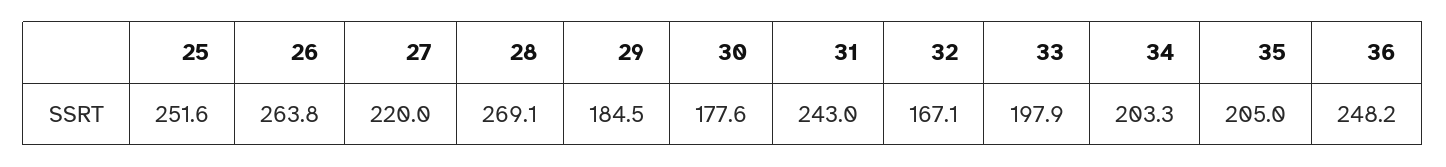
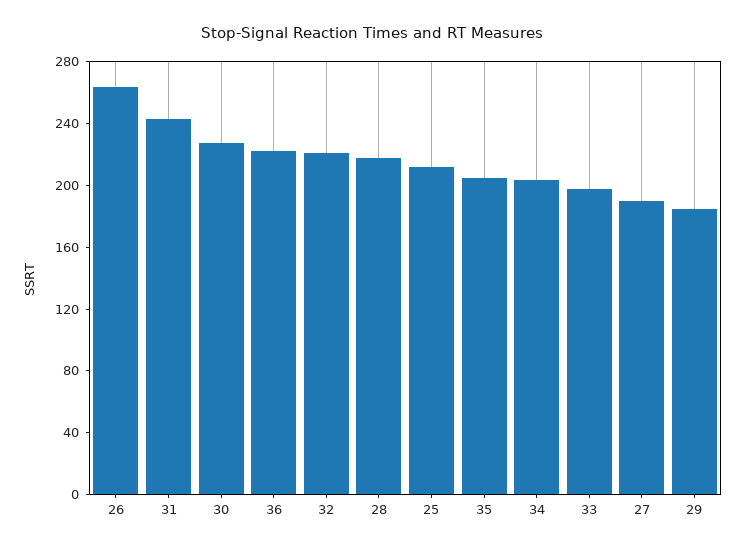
25: 251.6 -> 210
27: 220 -> 190
28: 269.1 -> 220
30: 177.6 -> 230
32: 167.1 -> 220
36: 248.2 -> 220

